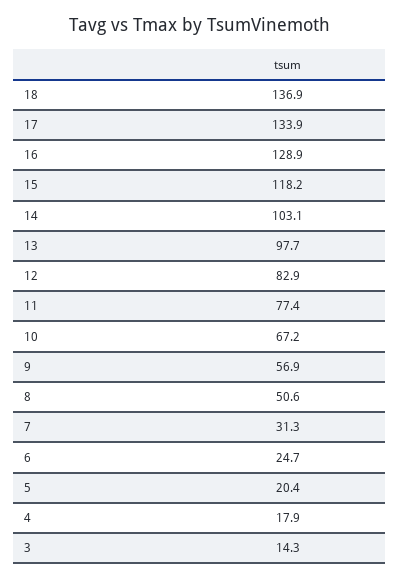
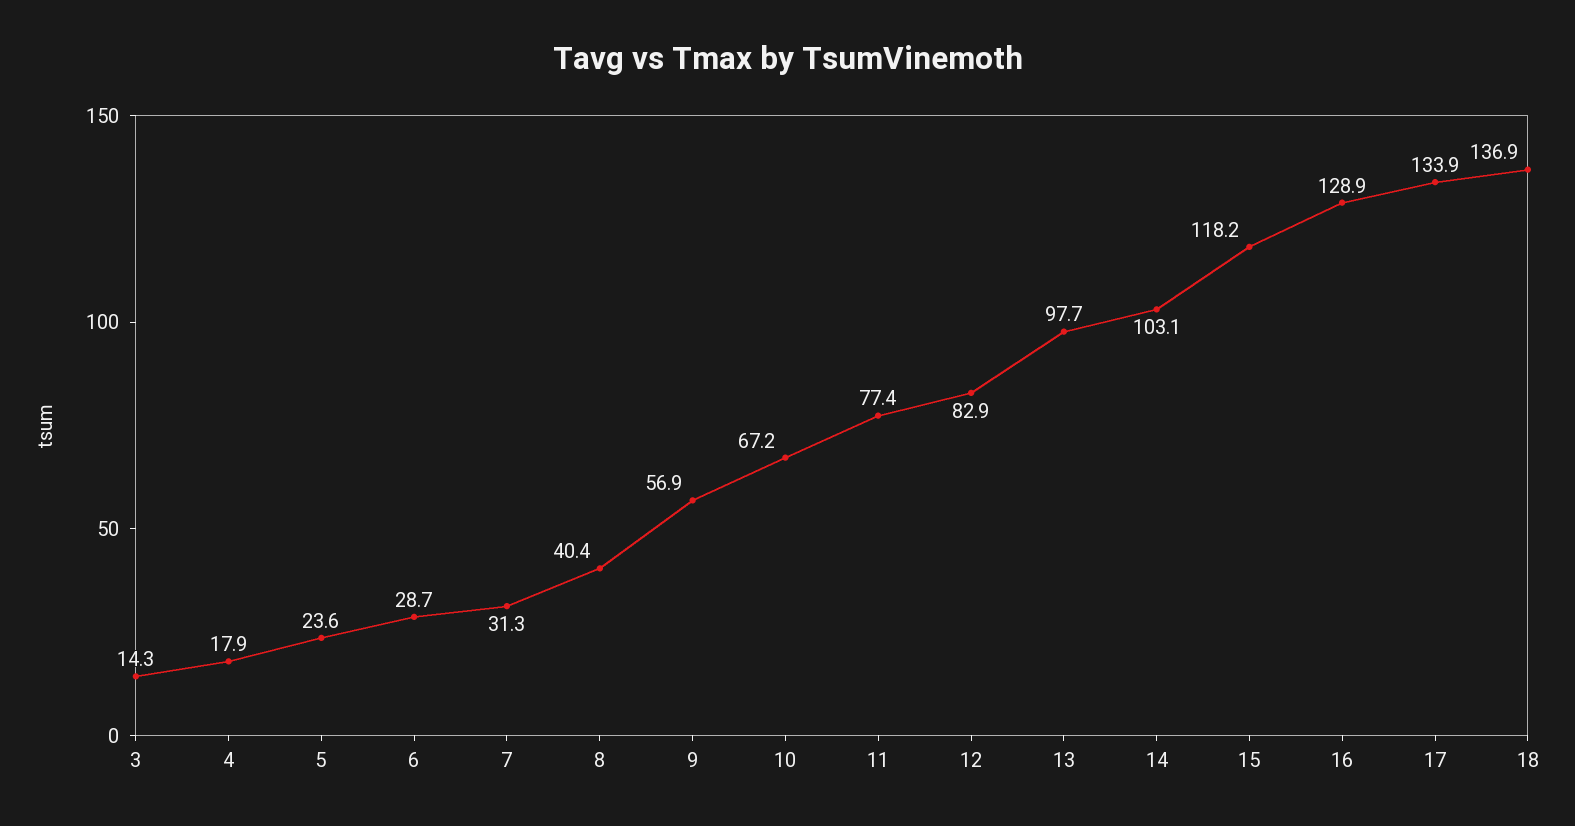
8: 50.6 -> 40.4
6: 24.7 -> 28.7
5: 20.4 -> 23.6

